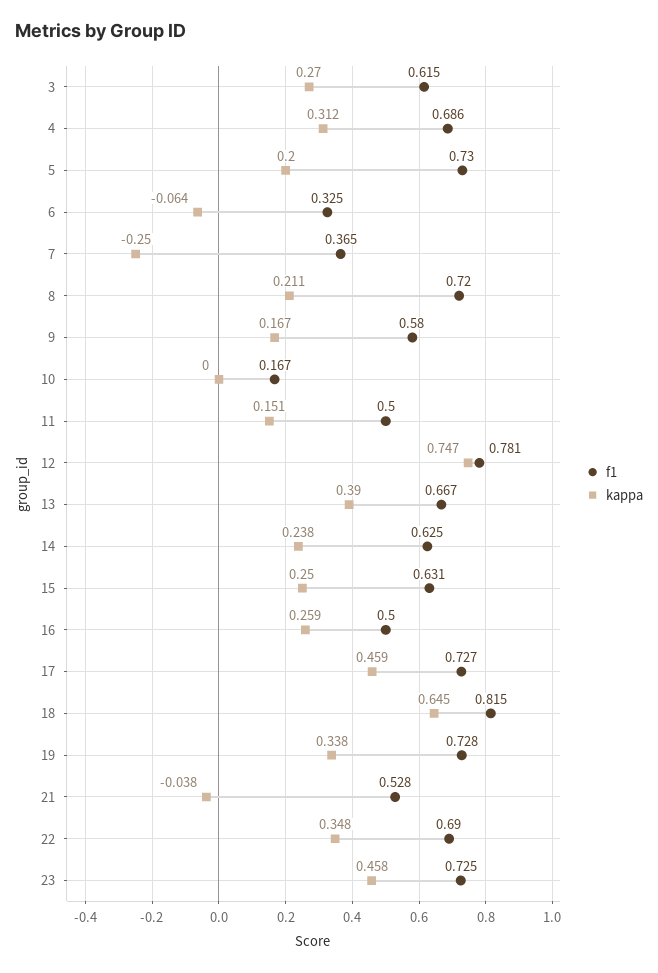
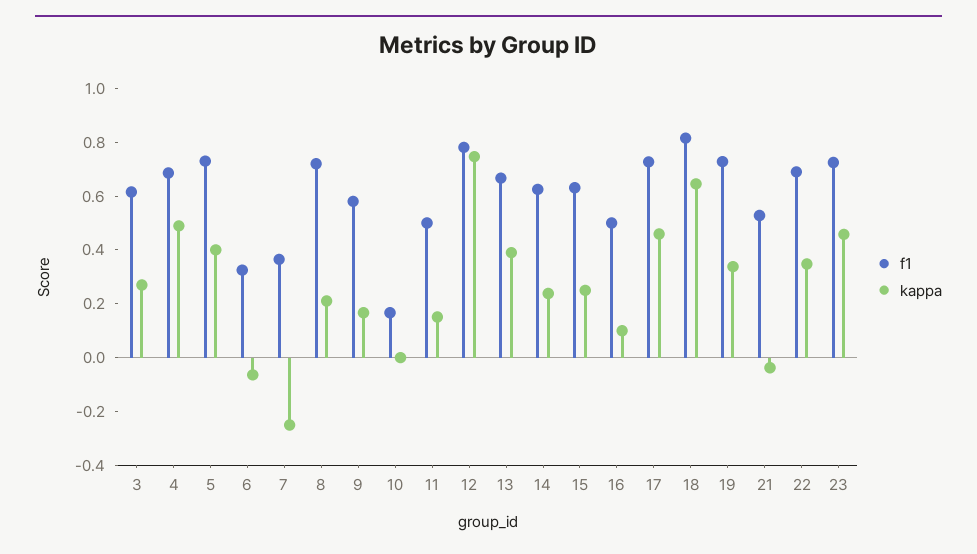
kappa, 4: 0.312 -> 0.5
kappa, 5: 0.2 -> 0.4
kappa, 16: 0.259 -> 0.1

